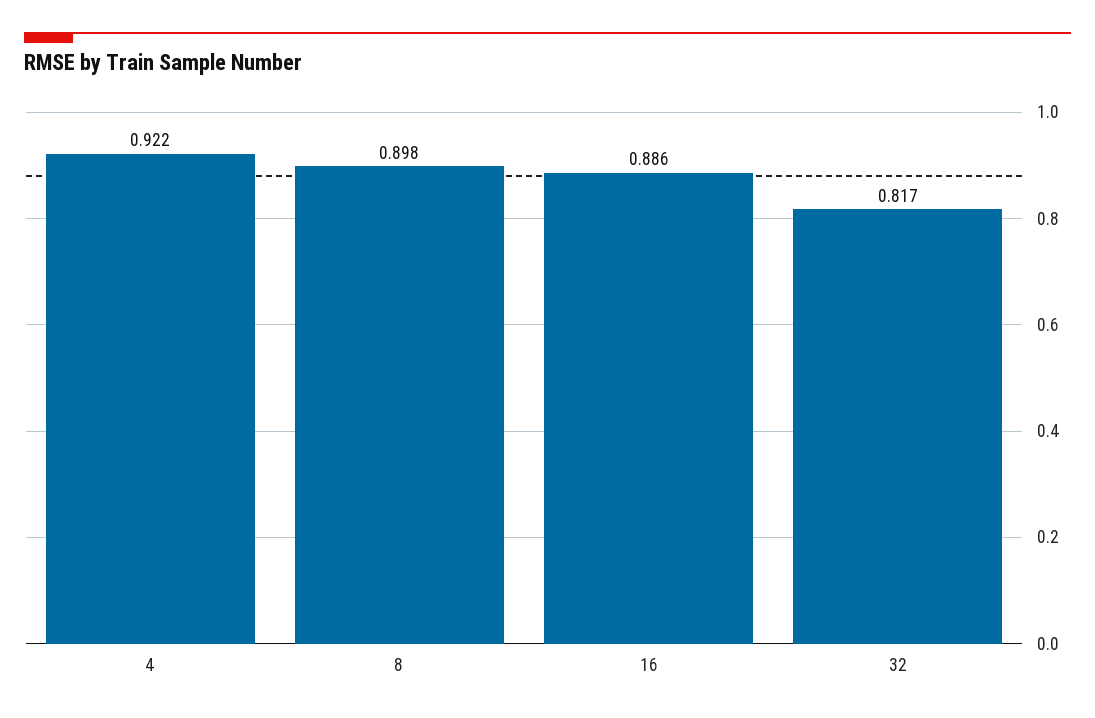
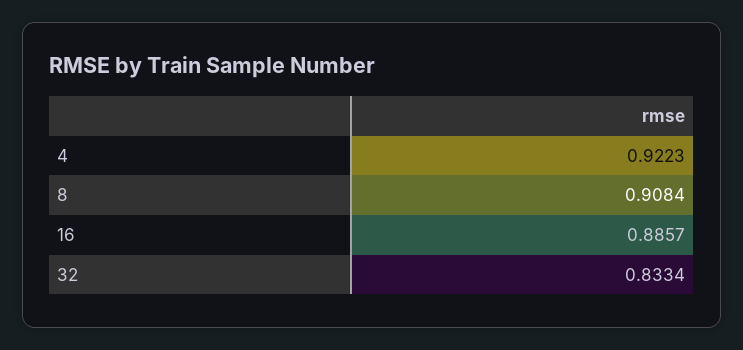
8: 0.898 -> 0.9084
32: 0.817 -> 0.8334

